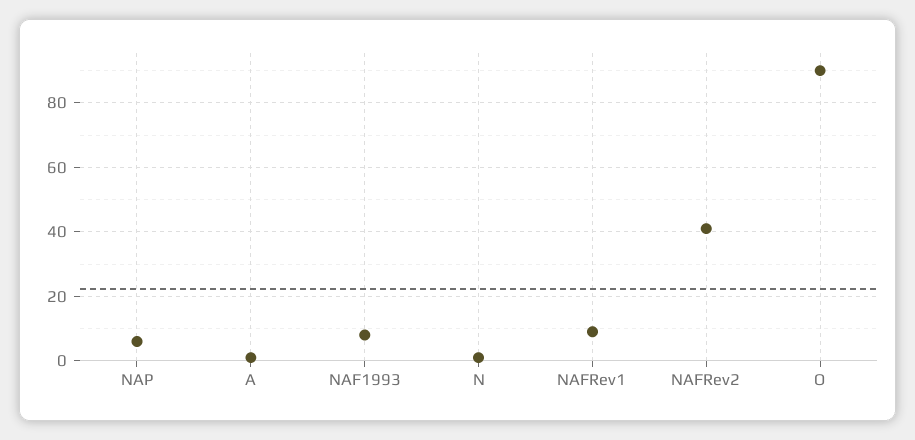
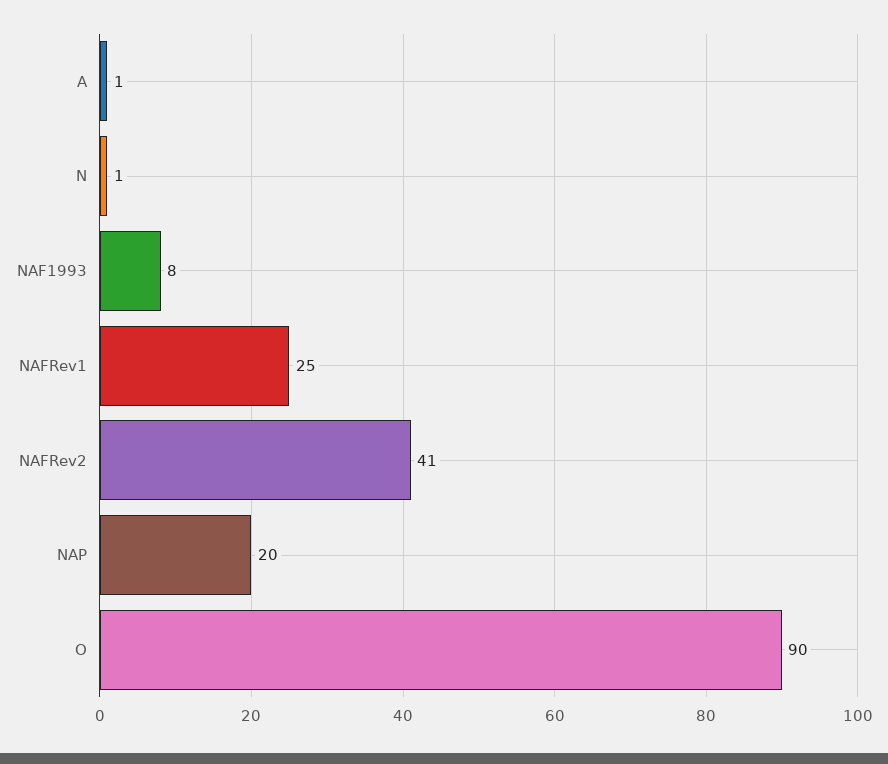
NAP: 5 -> 20
NAFRev1: 10 -> 25

